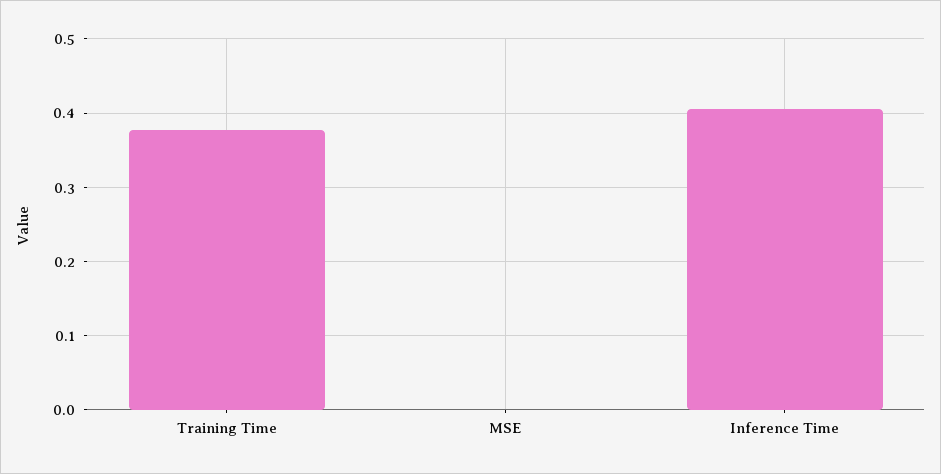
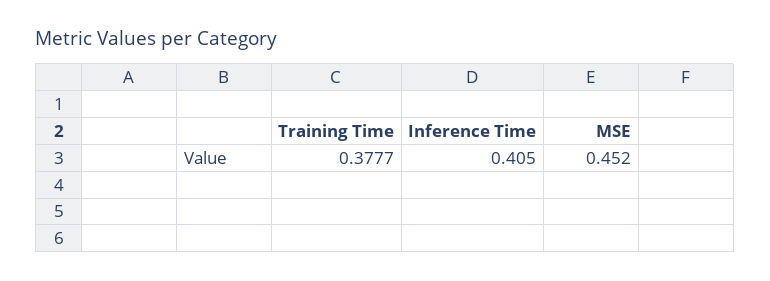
MSE: 0 -> 0.452

